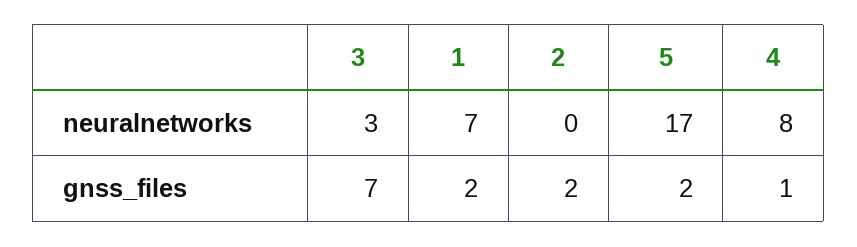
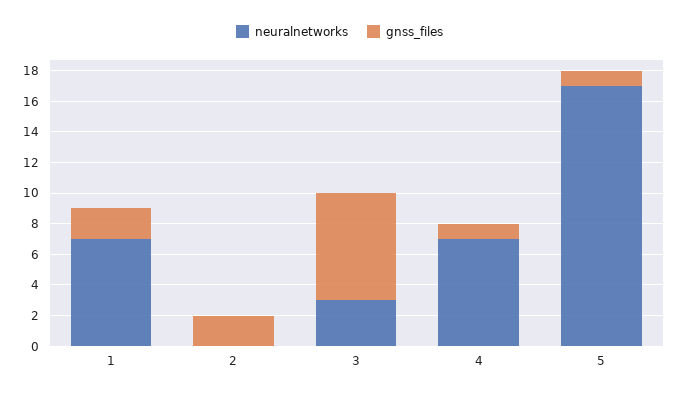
neuralnetworks, 4: 8 -> 7
gnss_files, 5: 2 -> 1

